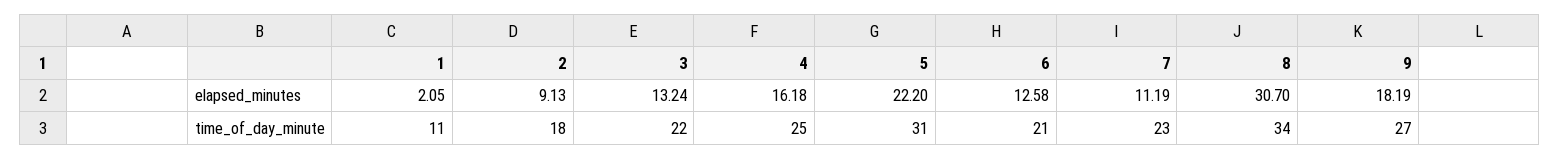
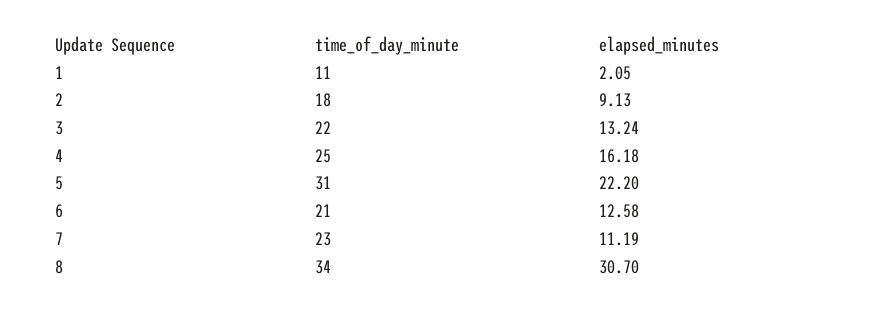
9, elapsed_minutes: 18.19 -> none
9, time_of_day_minute: 27 -> none

